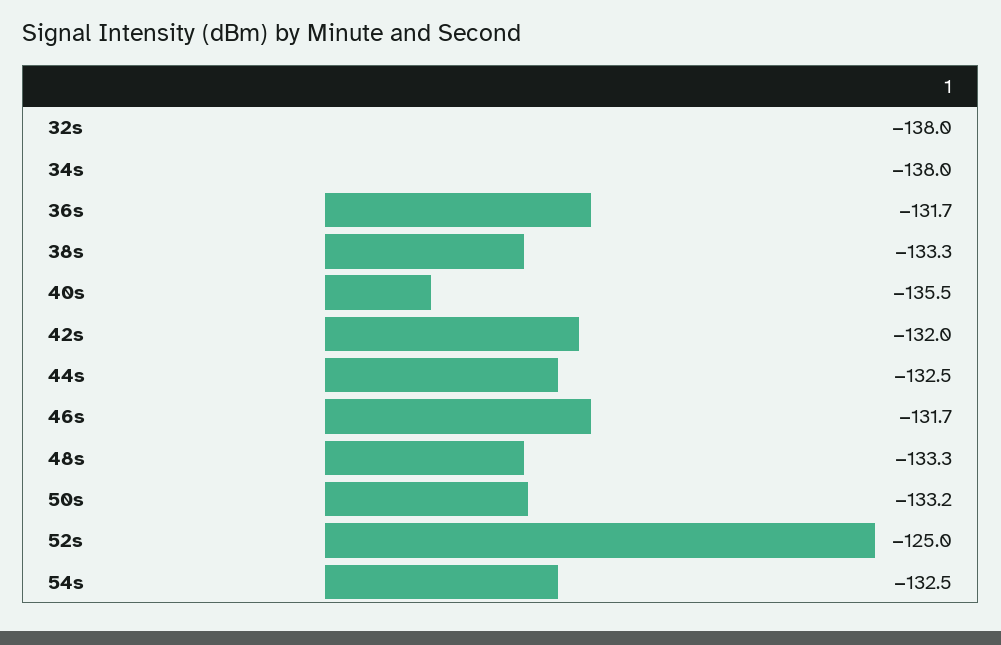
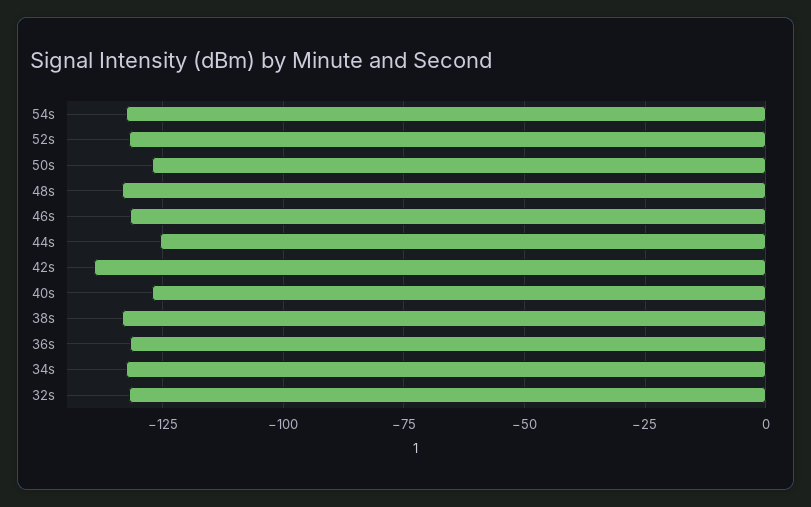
32s: -138 -> -132.5
34s: -138 -> -132.5
40s: -135.5 -> -127.5
42s: -132 -> -140
44s: -132.5 -> -125
50s: -133.2 -> -127.5
52s: -125 -> -132.5

